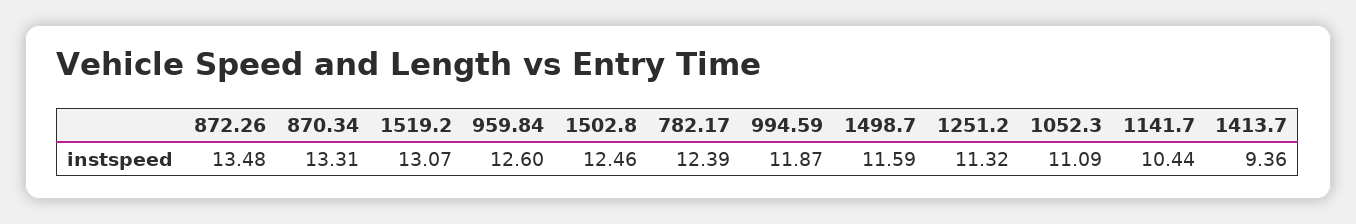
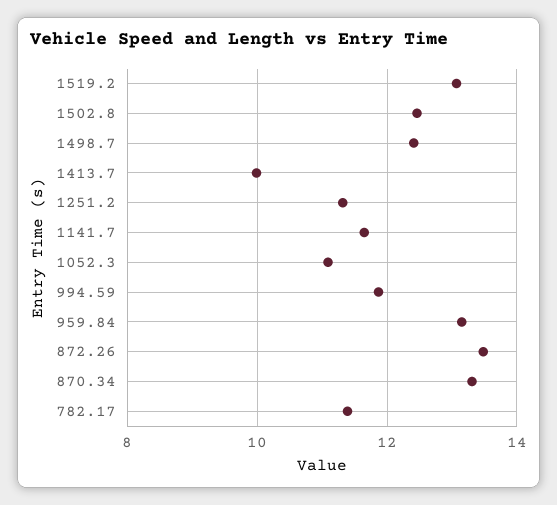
959.84: 12.6 -> 13.2
782.17: 12.39 -> 11.4
1498.7: 11.59 -> 12.4
1141.7: 10.44 -> 11.6
1413.7: 9.36 -> 10

